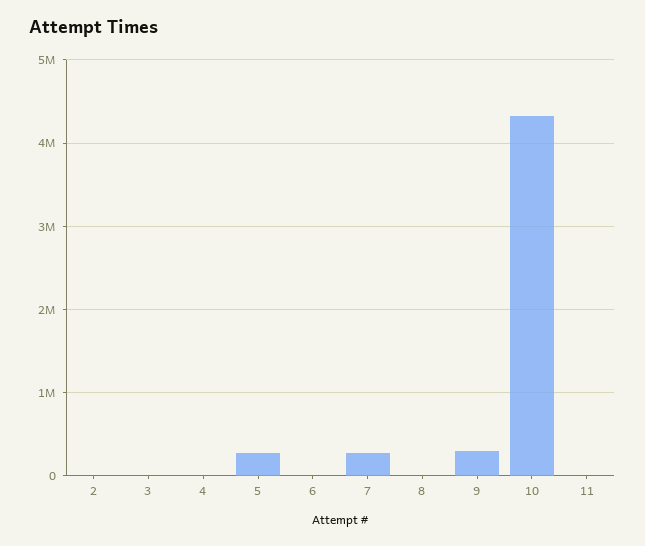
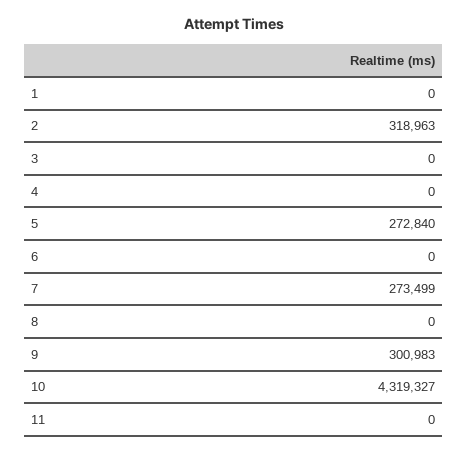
2: 0 -> 318963
1: none -> 0

